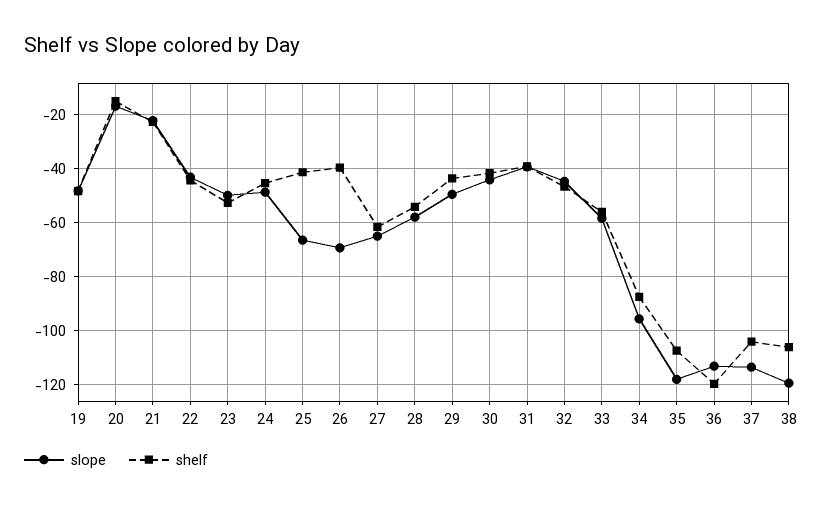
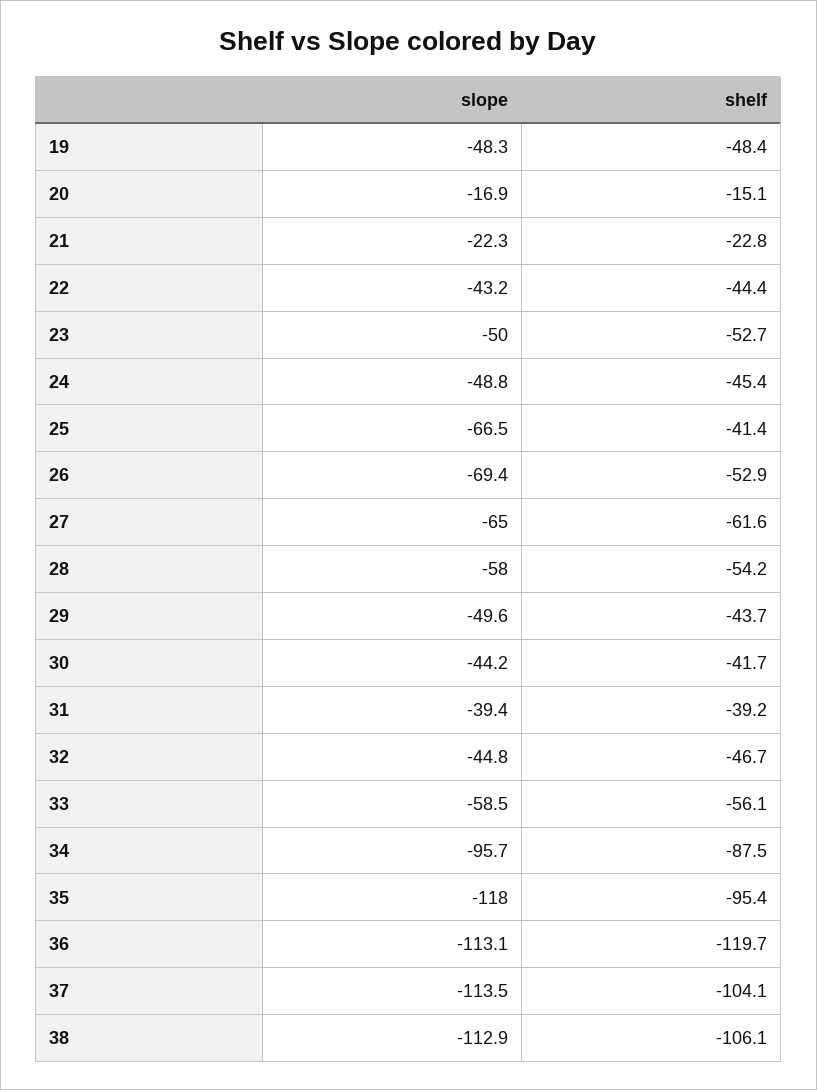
shelf, 26: -40 -> -52.9
shelf, 35: -107.5 -> -95.4
slope, 38: -120 -> -112.9

